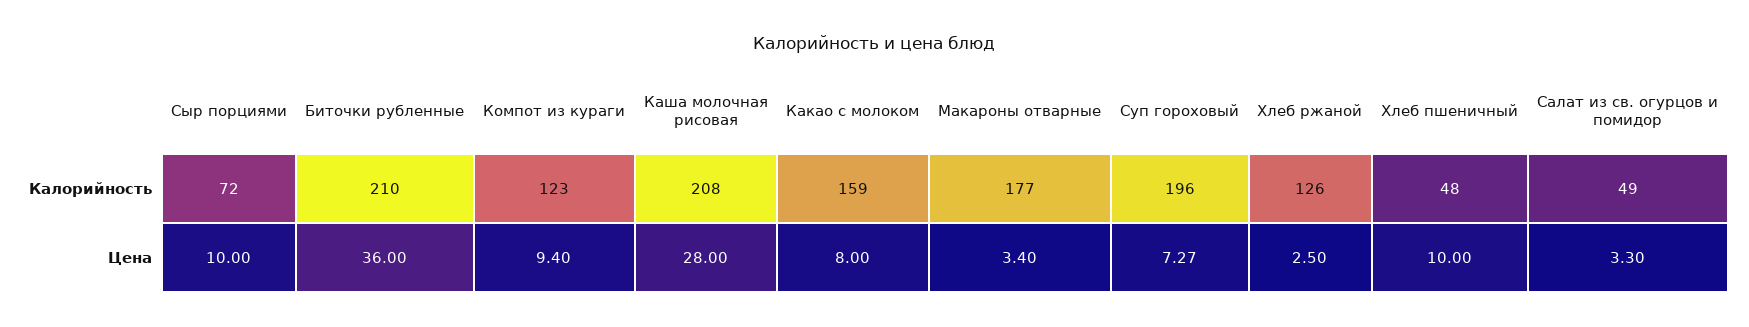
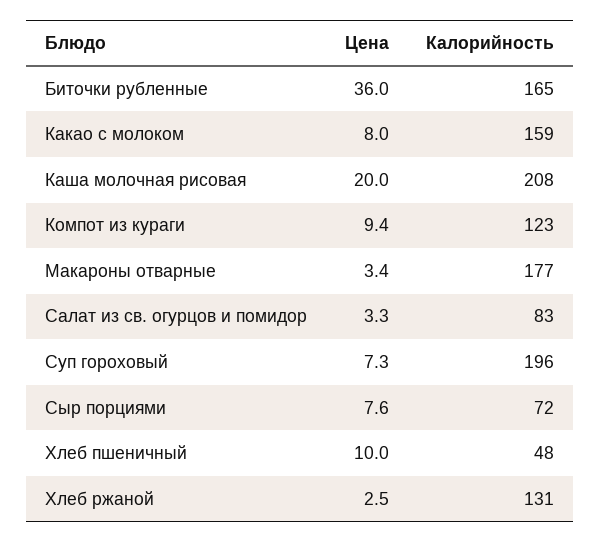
Биточки рубленные, Калорийность: 210 -> 165
Хлеб ржаной, Калорийность: 126 -> 131
Салат из св. огурцов и помидор, Калорийность: 49 -> 83
Сыр порциями, Цена: 10 -> 7.6
Каша молочная рисовая, Цена: 28 -> 20

